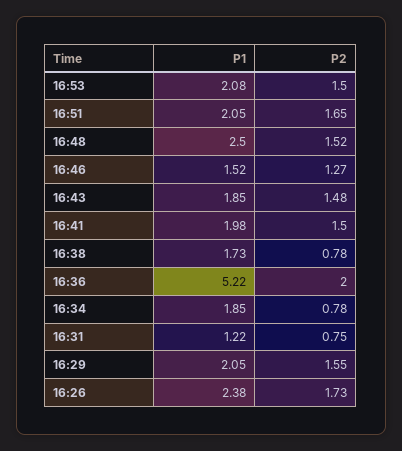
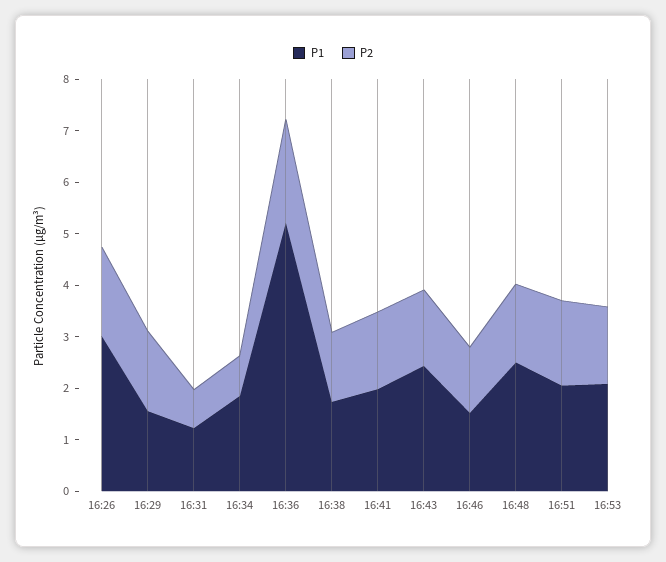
P1, 16:43: 1.85 -> 2.4
P2, 16:38: 0.78 -> 1.4
P1, 16:29: 2.05 -> 1.6
P1, 16:26: 2.38 -> 3

